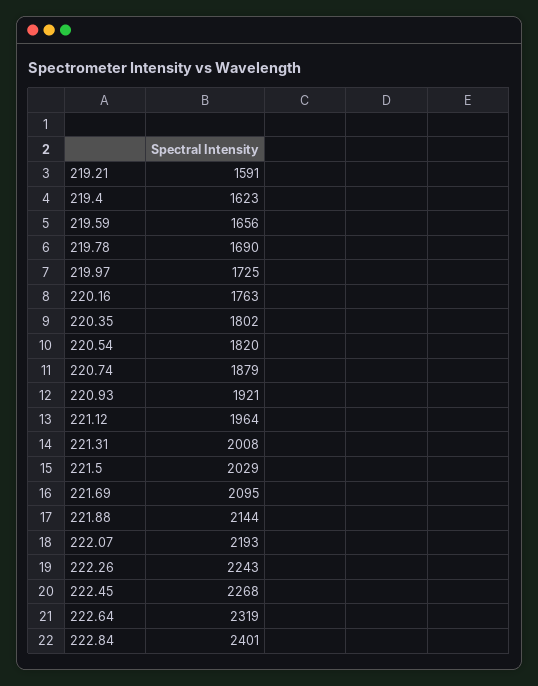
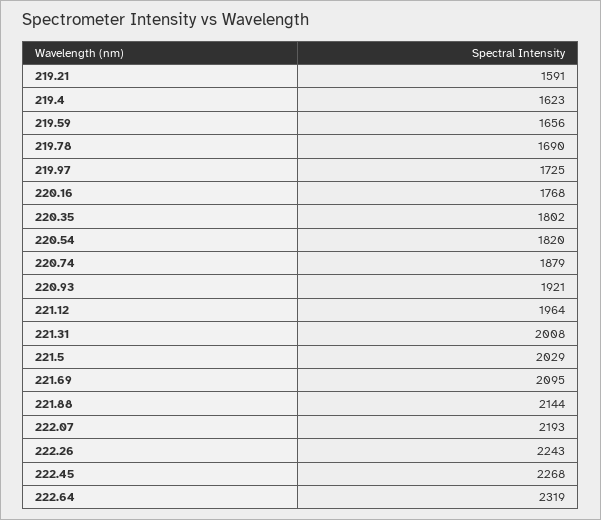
220.16: 1763 -> 1768
222.84: 2401 -> none

